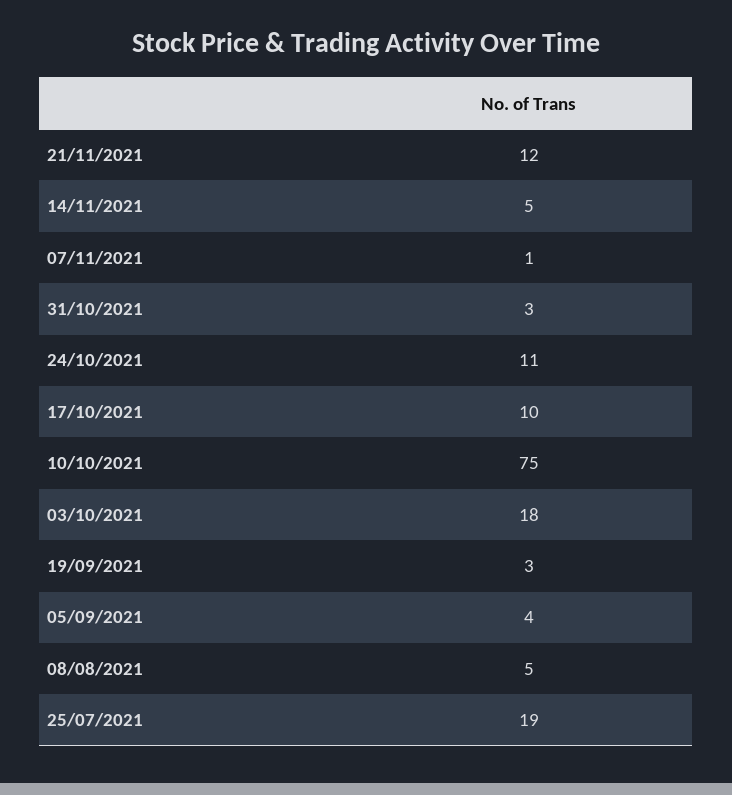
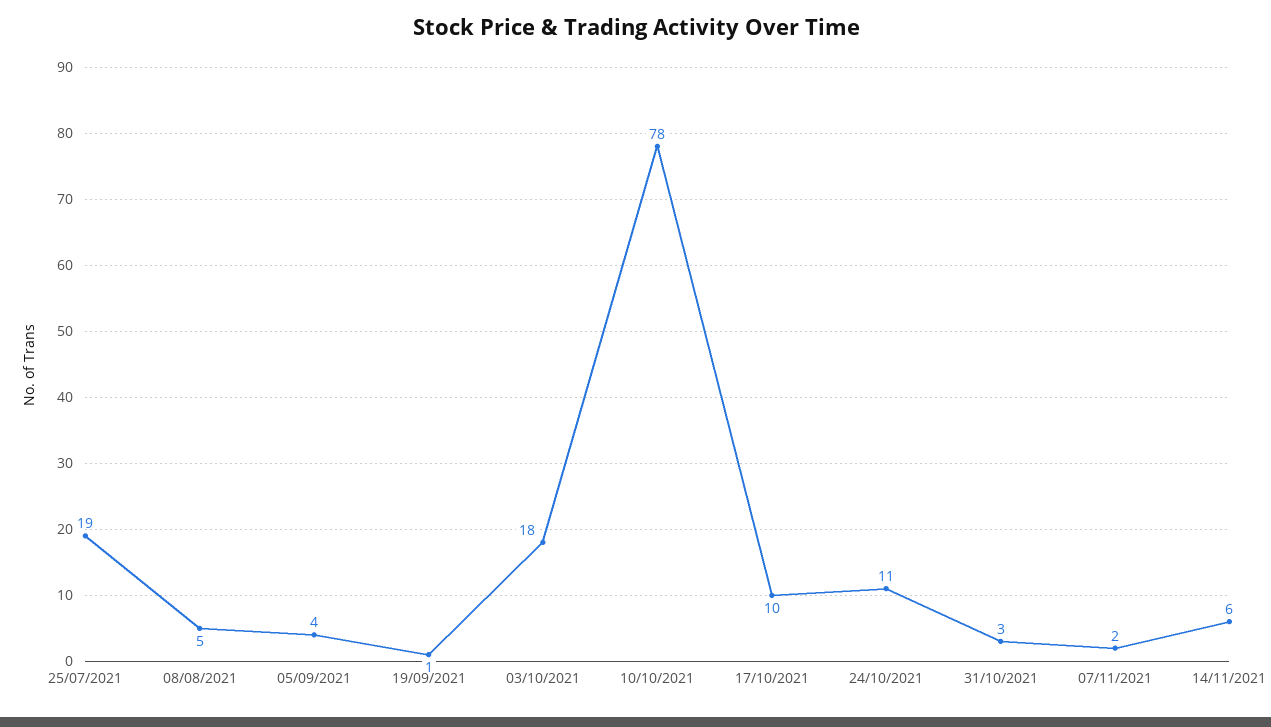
21/11/2021: 12 -> none
14/11/2021: 5 -> 6
07/11/2021: 1 -> 2
10/10/2021: 75 -> 78
19/09/2021: 3 -> 1

